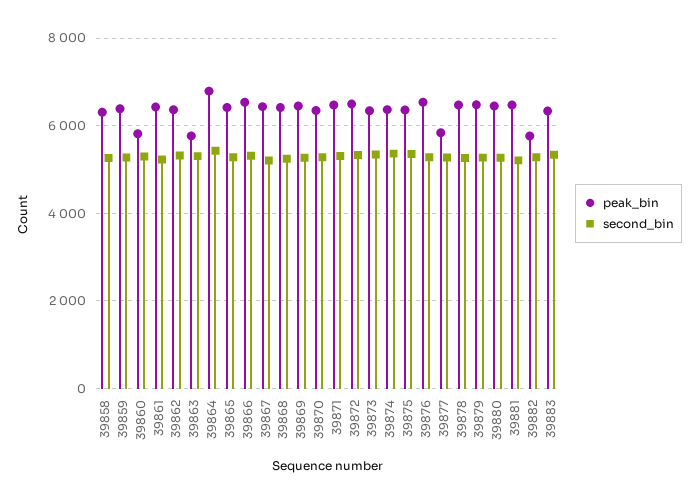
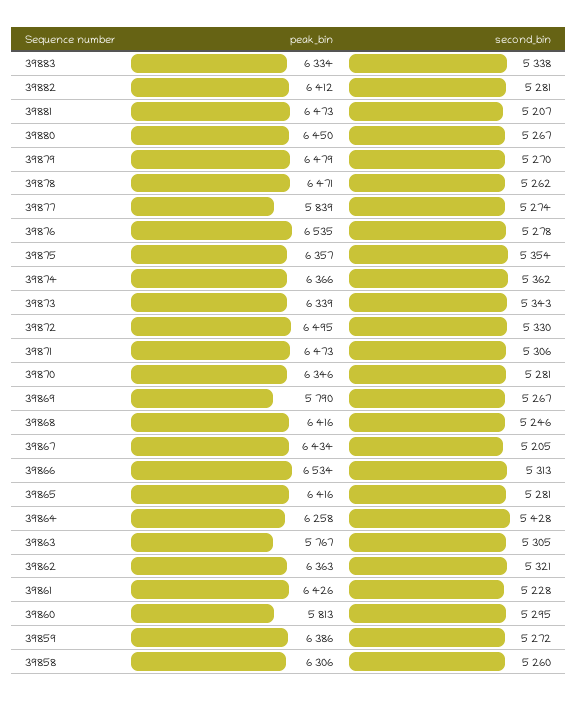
peak_bin, 39864: 6800 -> 6258
peak_bin, 39869: 6400 -> 5790
peak_bin, 39882: 5800 -> 6412

